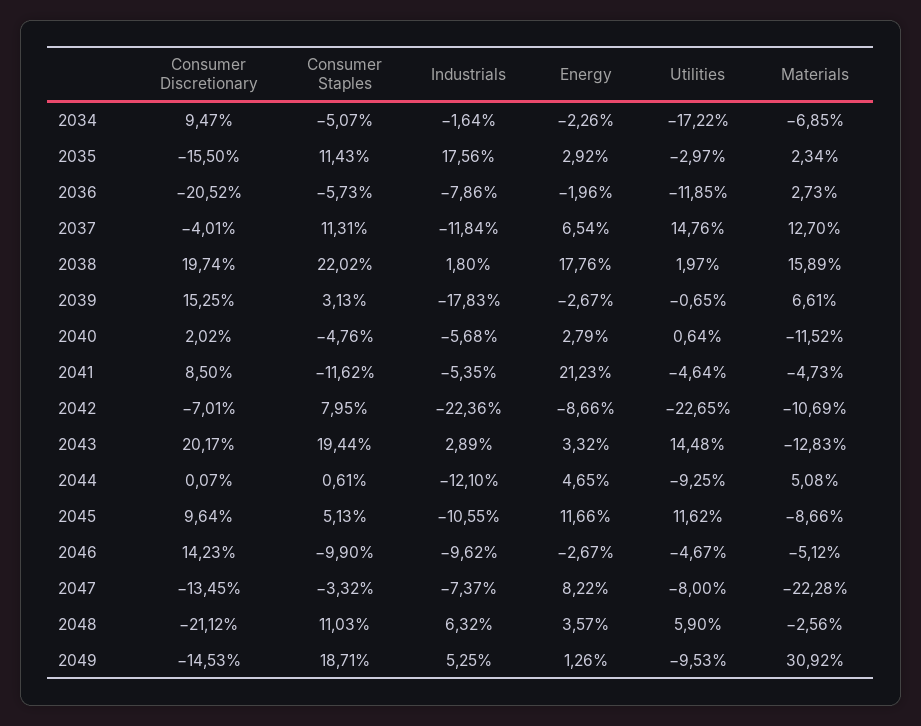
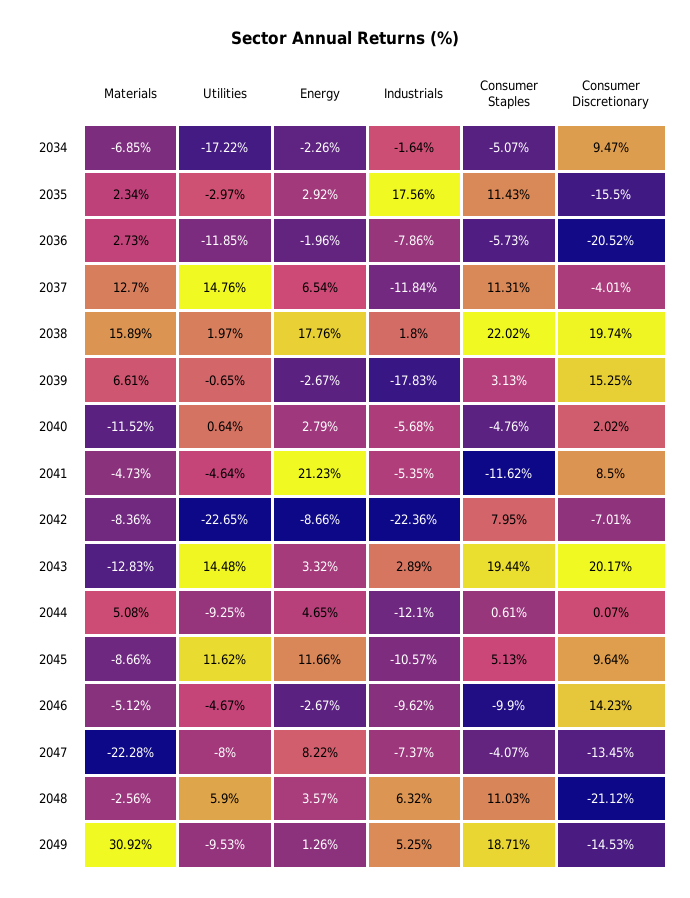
Materials, 2042: -10.69 -> -8.36
Industrials, 2045: -10.55 -> -10.57
Consumer Staples, 2047: -3.32 -> -4.07

